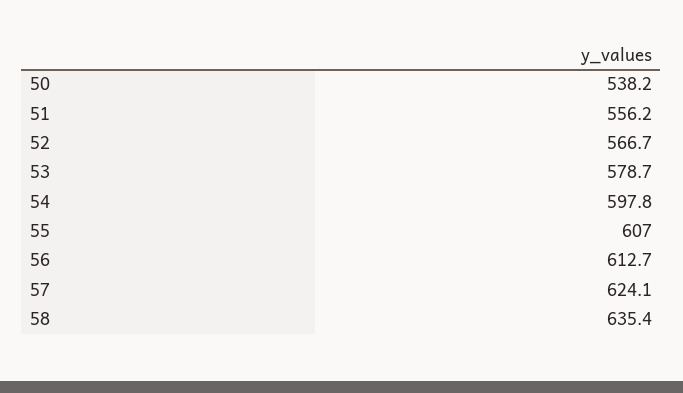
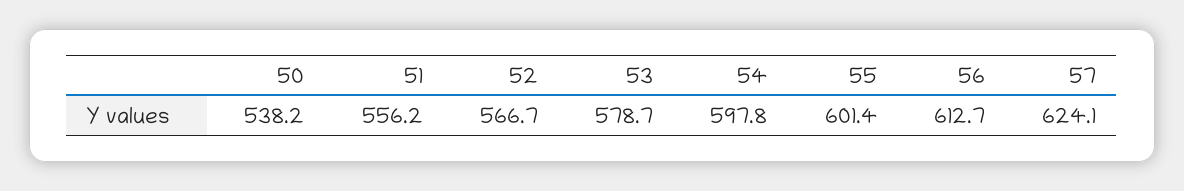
55: 607 -> 601.4
58: 635.4 -> none

